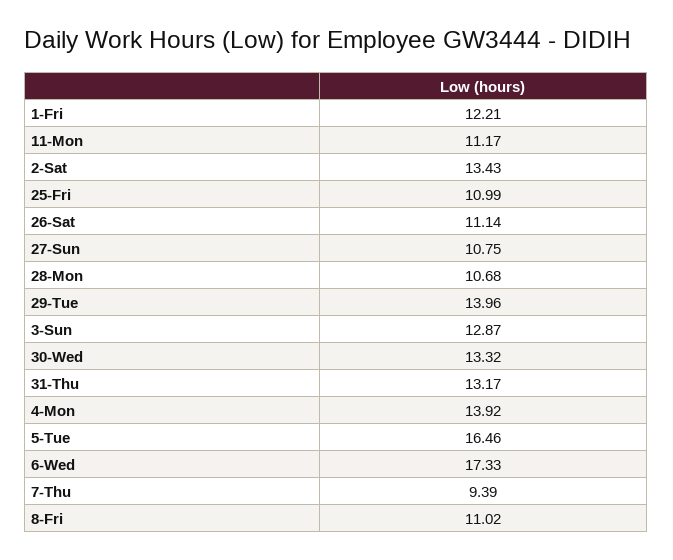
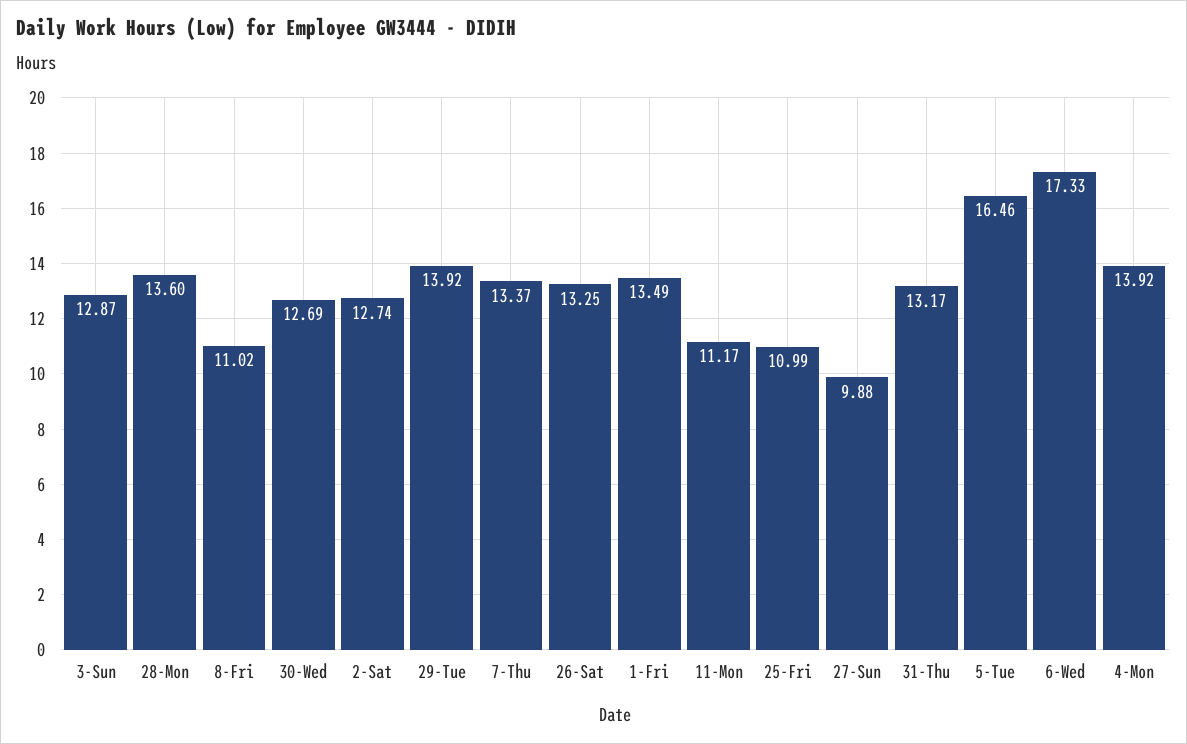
1-Fri: 12.21 -> 13.49
2-Sat: 13.43 -> 12.74
26-Sat: 11.14 -> 13.25
27-Sun: 10.75 -> 9.88
28-Mon: 10.68 -> 13.6
29-Tue: 13.96 -> 13.92
30-Wed: 13.32 -> 12.69
7-Thu: 9.39 -> 13.37

